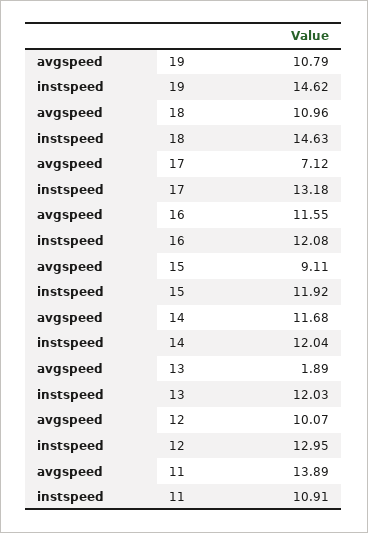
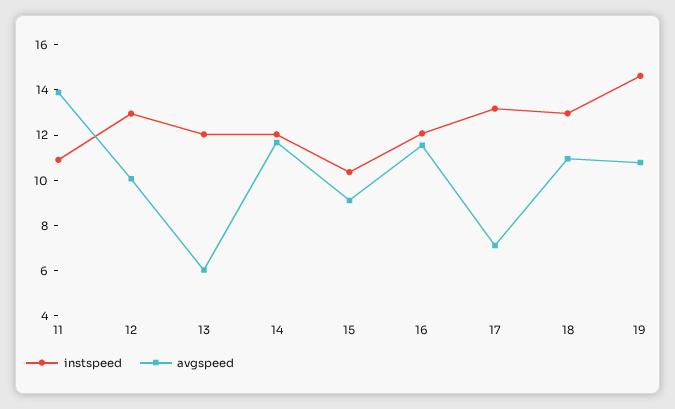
instspeed, 18: 14.63 -> 13
instspeed, 15: 11.92 -> 10.5
avgspeed, 13: 1.89 -> 6

